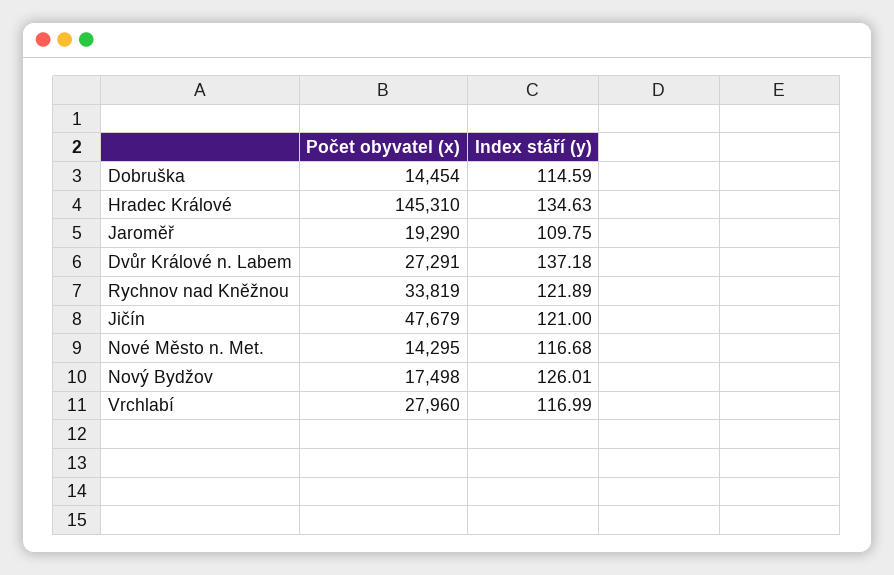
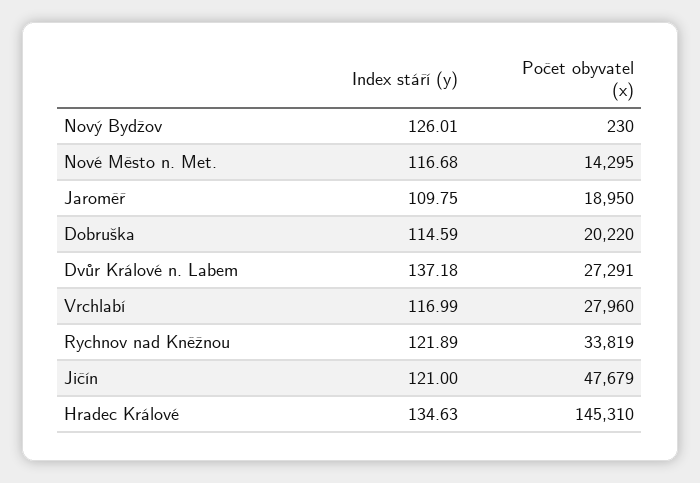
Počet obyvatel (x), Dobruška: 14454 -> 20220
Počet obyvatel (x), Jaroměř: 19290 -> 18950
Počet obyvatel (x), Nový Bydžov: 17498 -> 230

